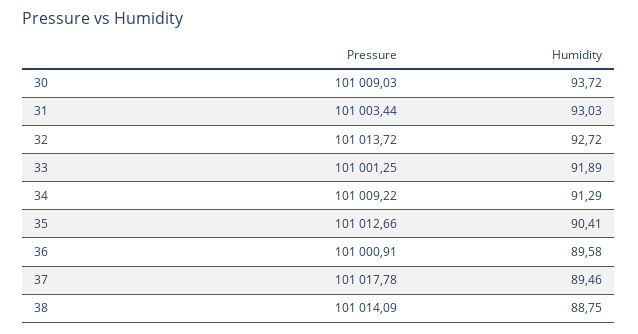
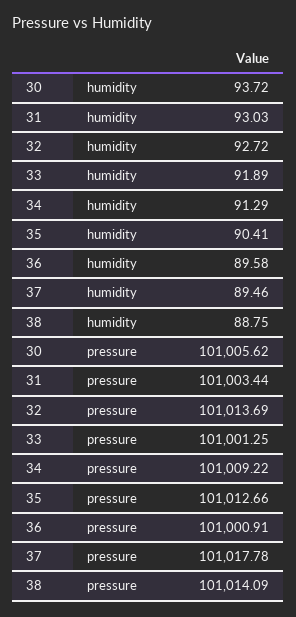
Pressure, 30: 101009.03 -> 101005.62
Pressure, 32: 101013.72 -> 101013.69

